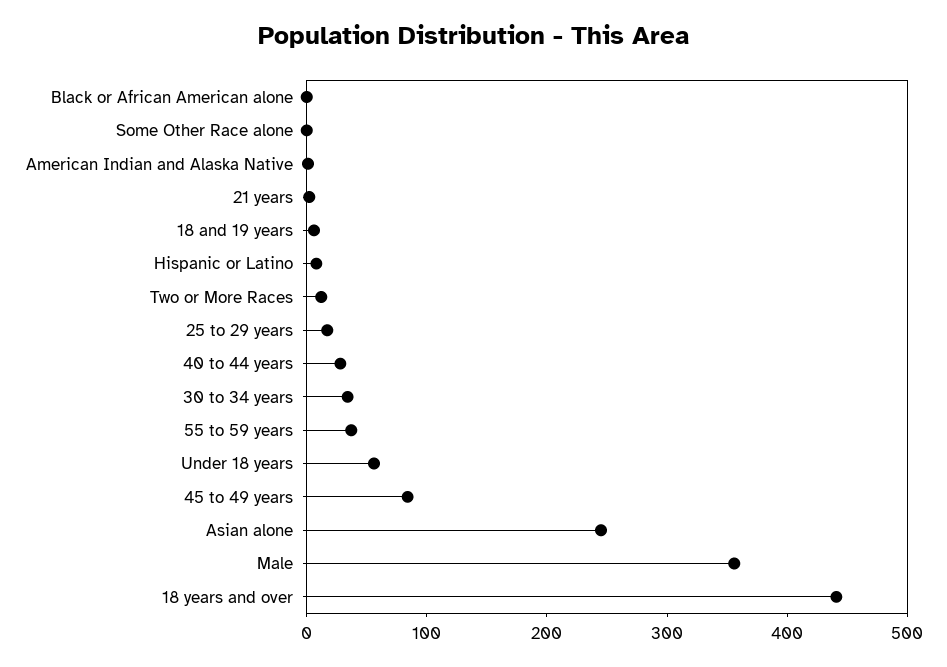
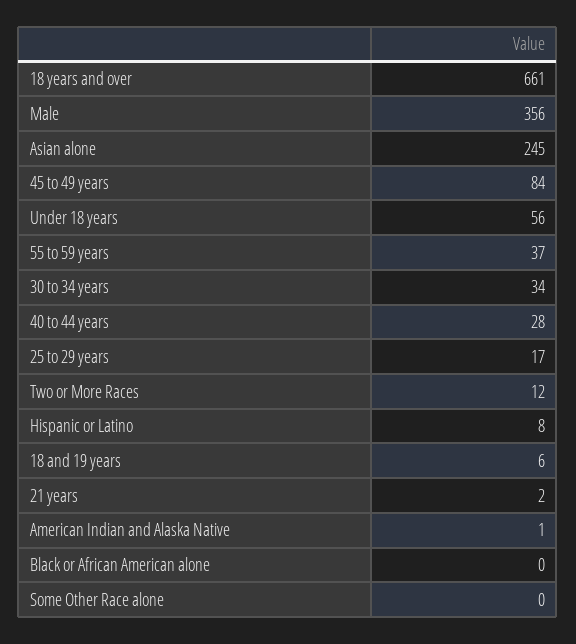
18 years and over: 440 -> 661

